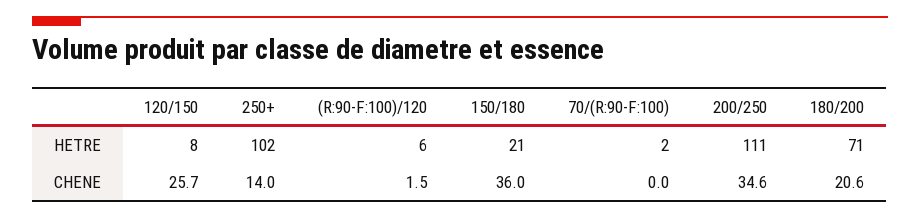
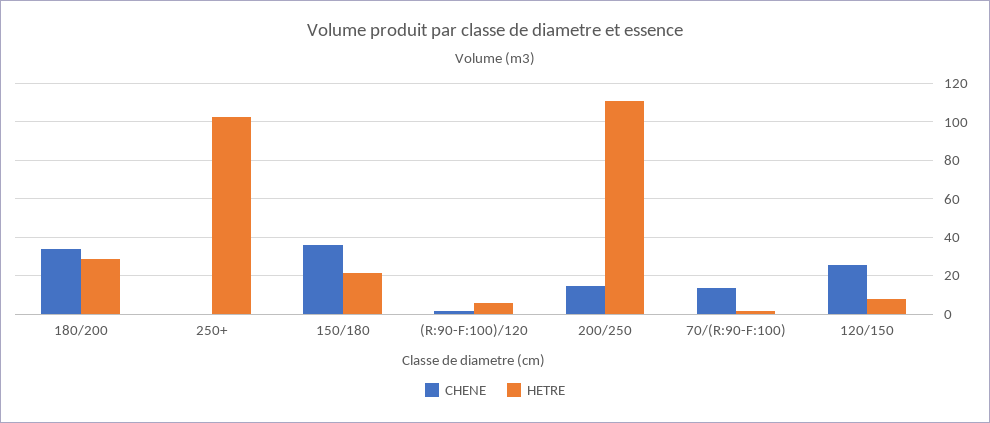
HETRE, 180/200: 71 -> 30
CHENE, 250+: 14 -> 0
CHENE, 70/(R:90-F:100): 0 -> 15
CHENE, 200/250: 34.6 -> 15
CHENE, 180/200: 20.6 -> 35

